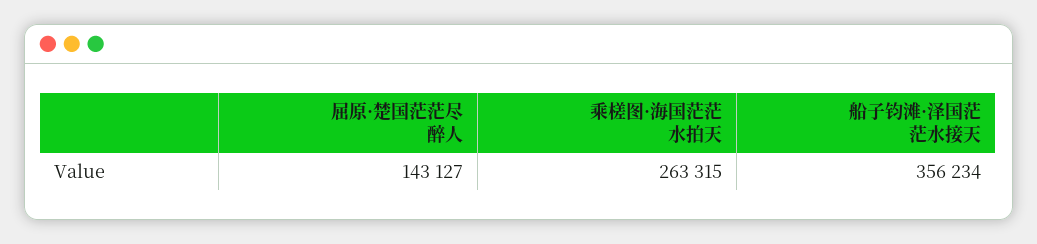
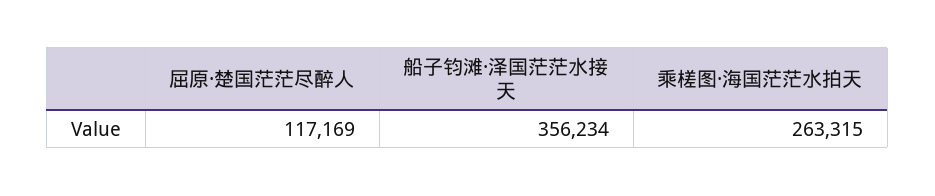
屈原·楚国茫茫尽醉人: 143127 -> 117169

